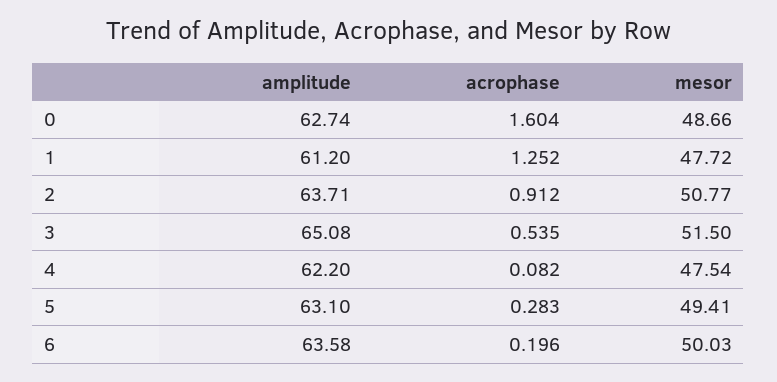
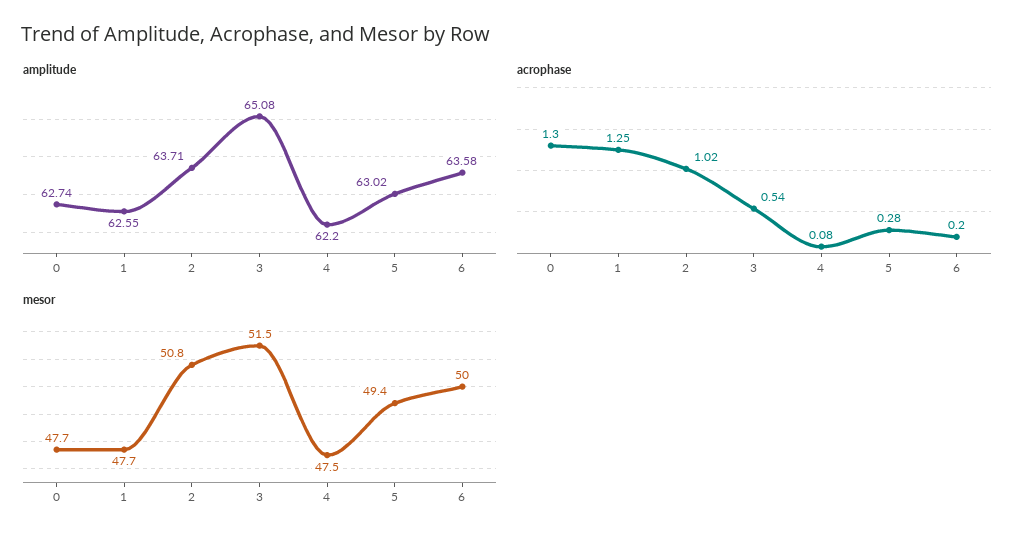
acrophase, 0: 1.604 -> 1.3
mesor, 0: 48.66 -> 47.7
amplitude, 1: 61.2 -> 62.55
acrophase, 2: 0.912 -> 1.02
amplitude, 5: 63.1 -> 63.02

